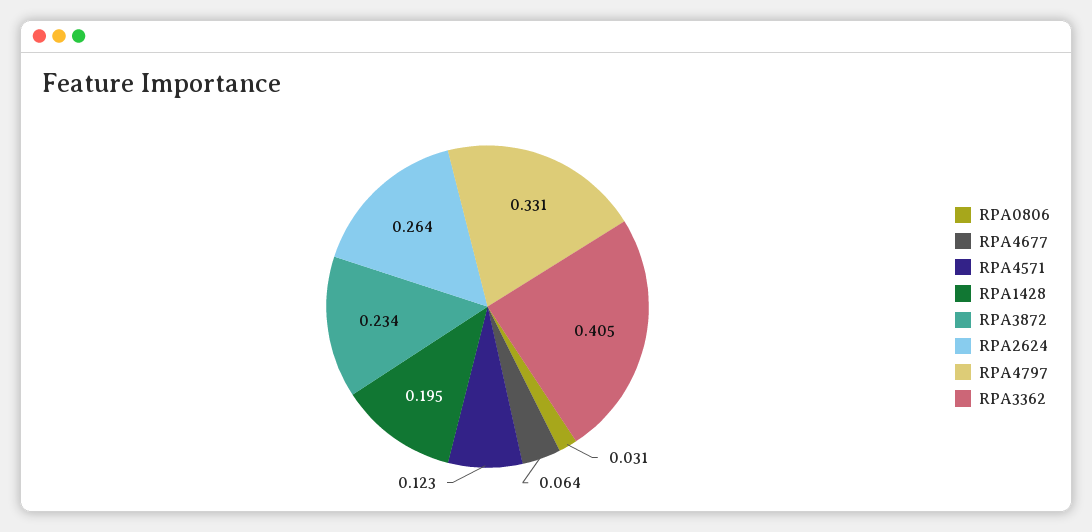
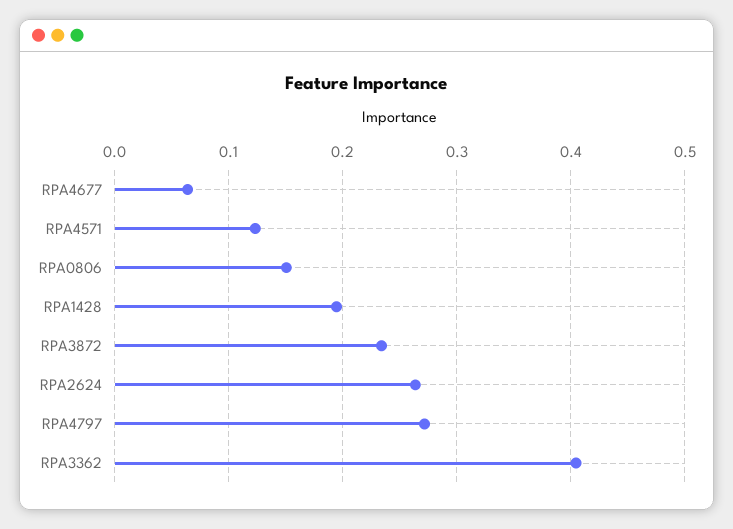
RPA0806: 0.031 -> 0.15
RPA4797: 0.331 -> 0.27

